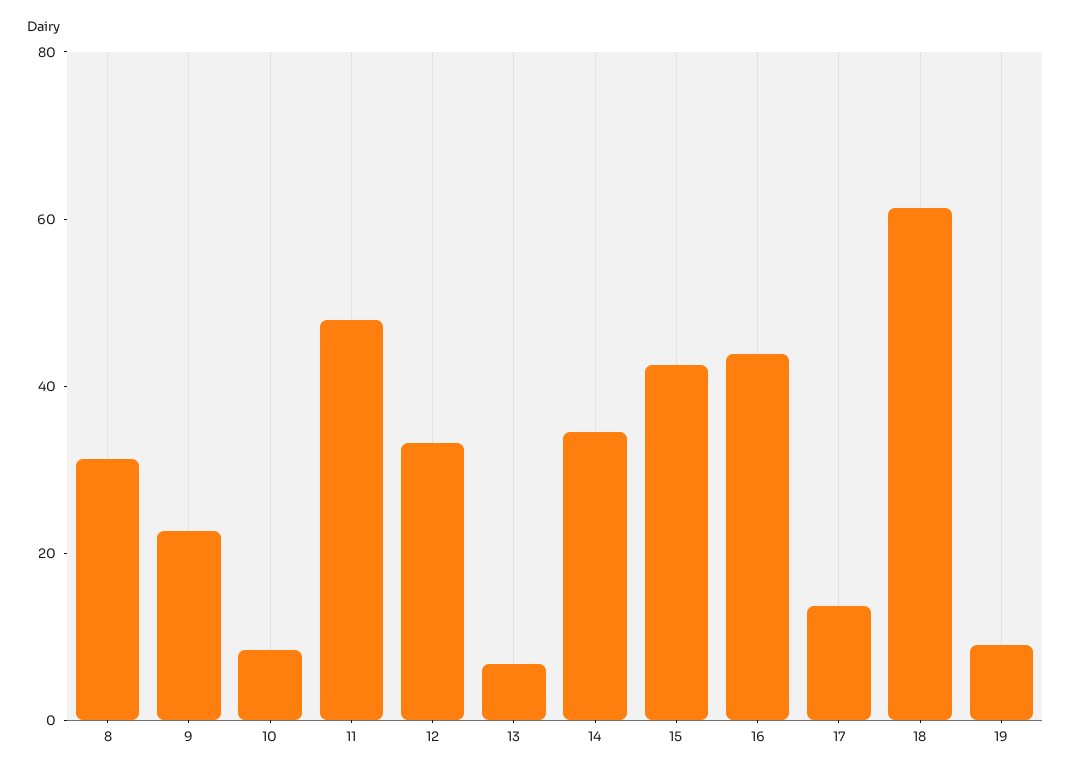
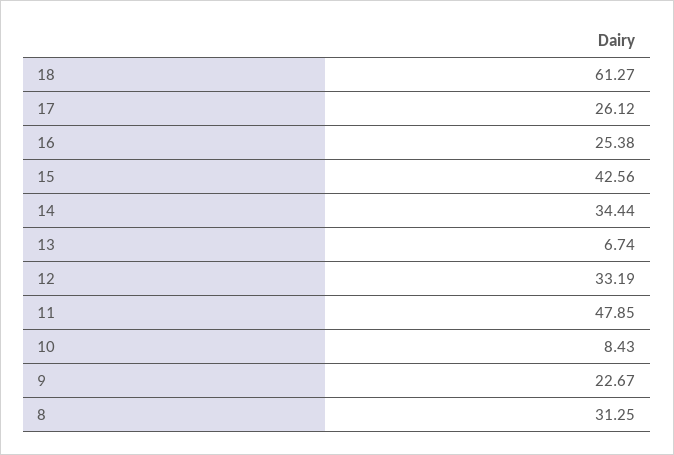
16: 45 -> 25.38
17: 15 -> 26.12
19: 10 -> none

